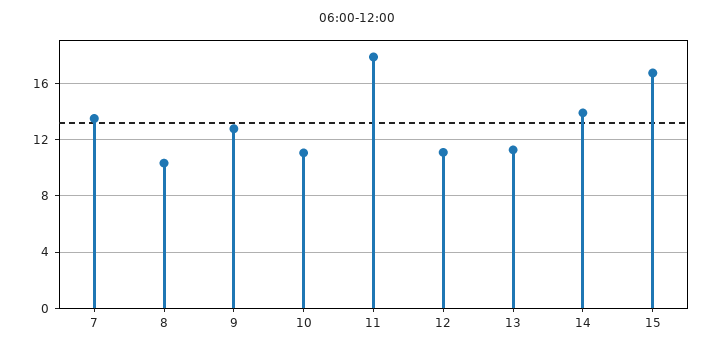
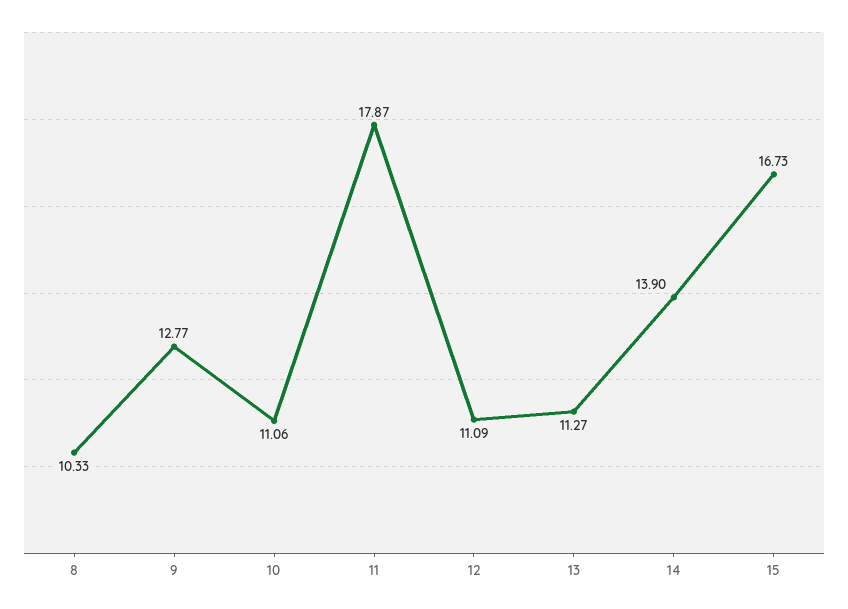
7: 13.5 -> none

